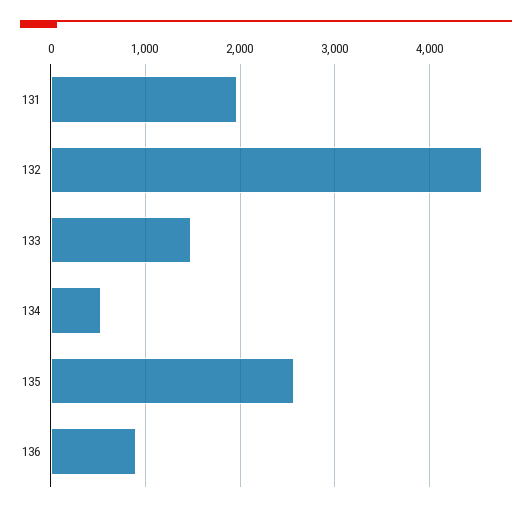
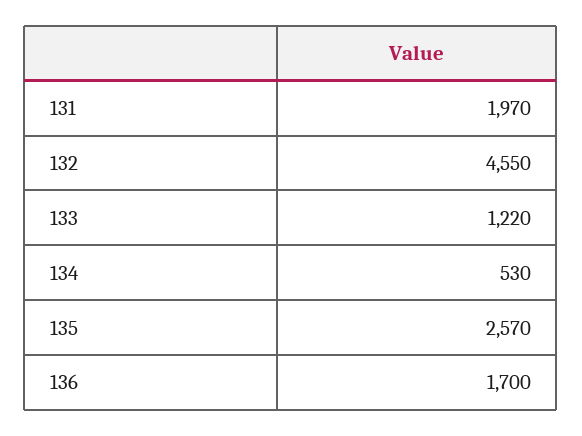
133: 1500 -> 1220
136: 900 -> 1700

